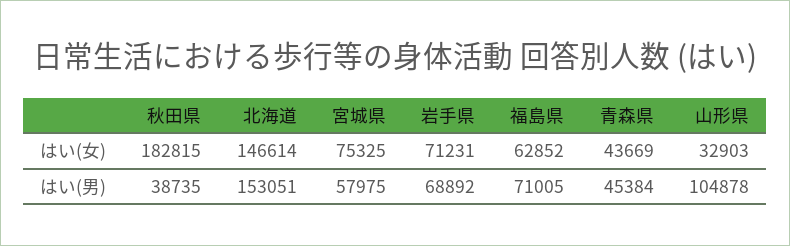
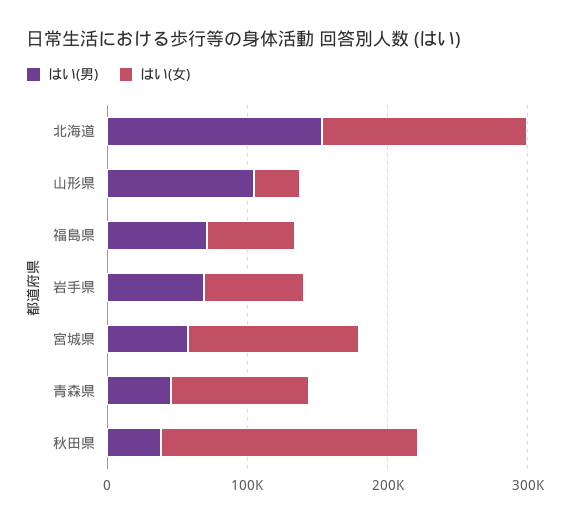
はい(女), 宮城県: 75325 -> 120000
はい(女), 青森県: 43669 -> 100000

